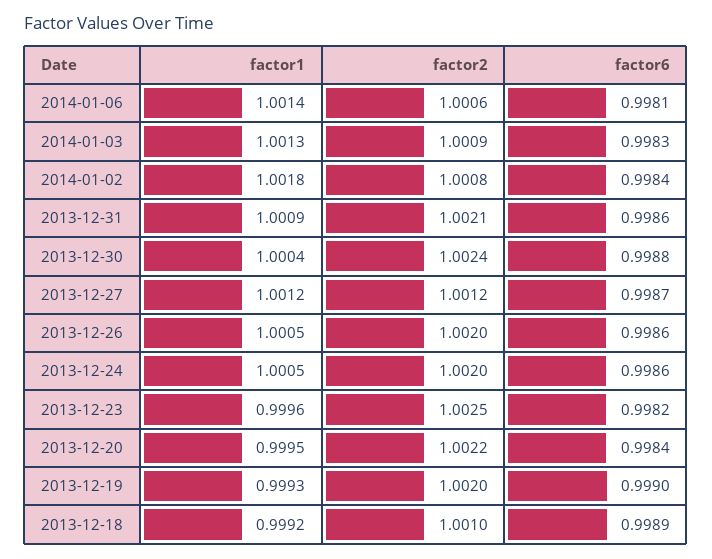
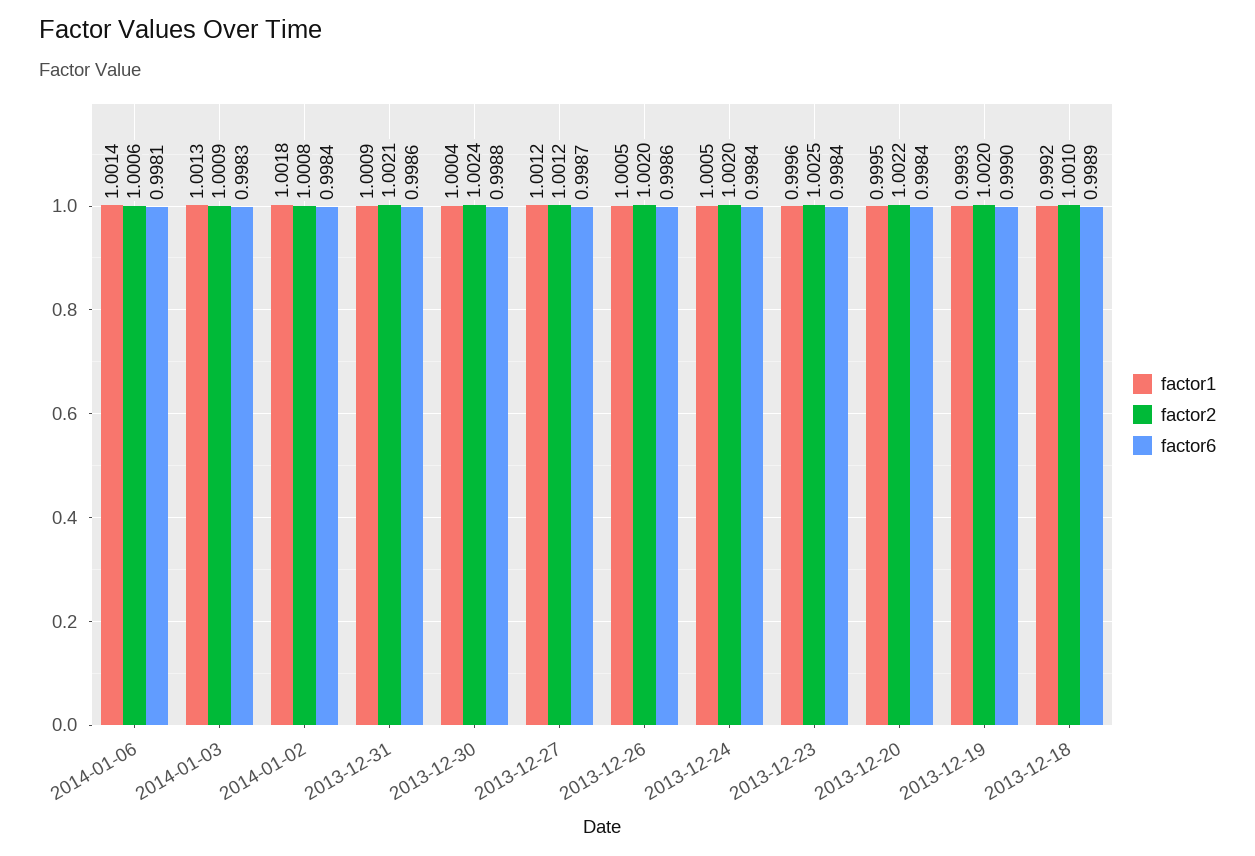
factor6, 2013-12-24: 0.9986 -> 0.9984
factor6, 2013-12-23: 0.9982 -> 0.9984

